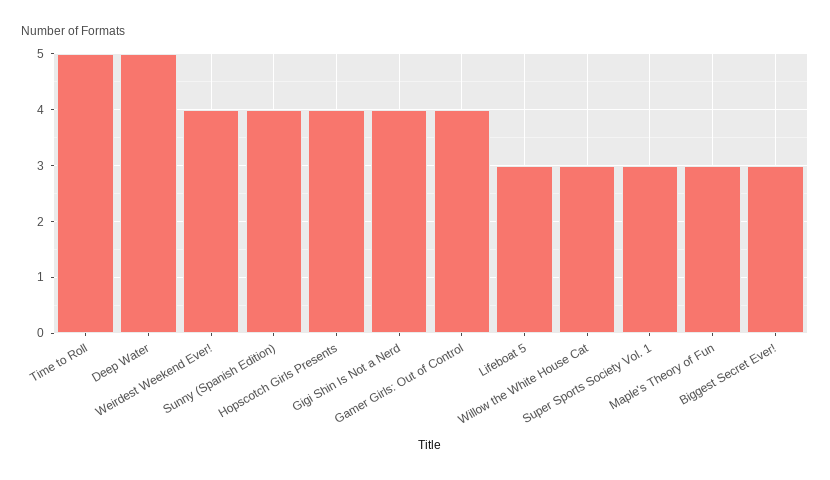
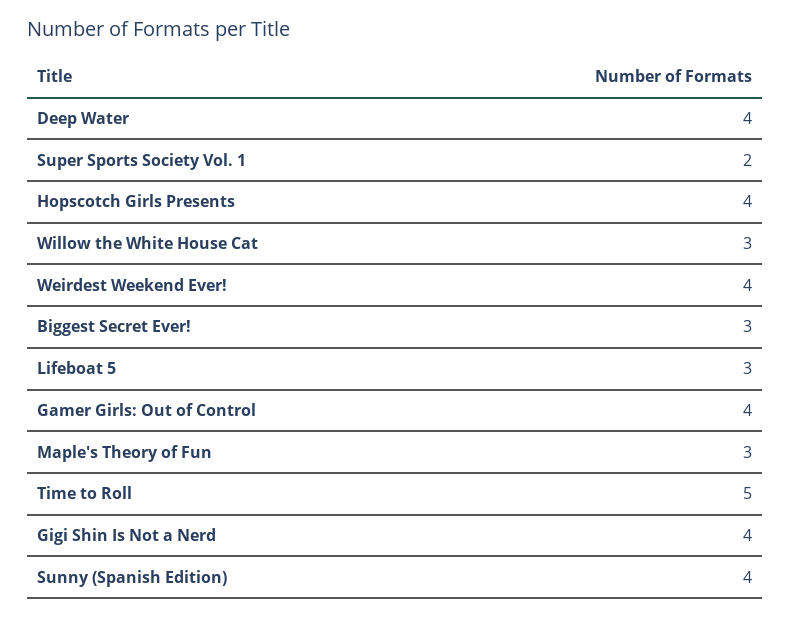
Deep Water: 5 -> 4
Super Sports Society Vol. 1: 3 -> 2

